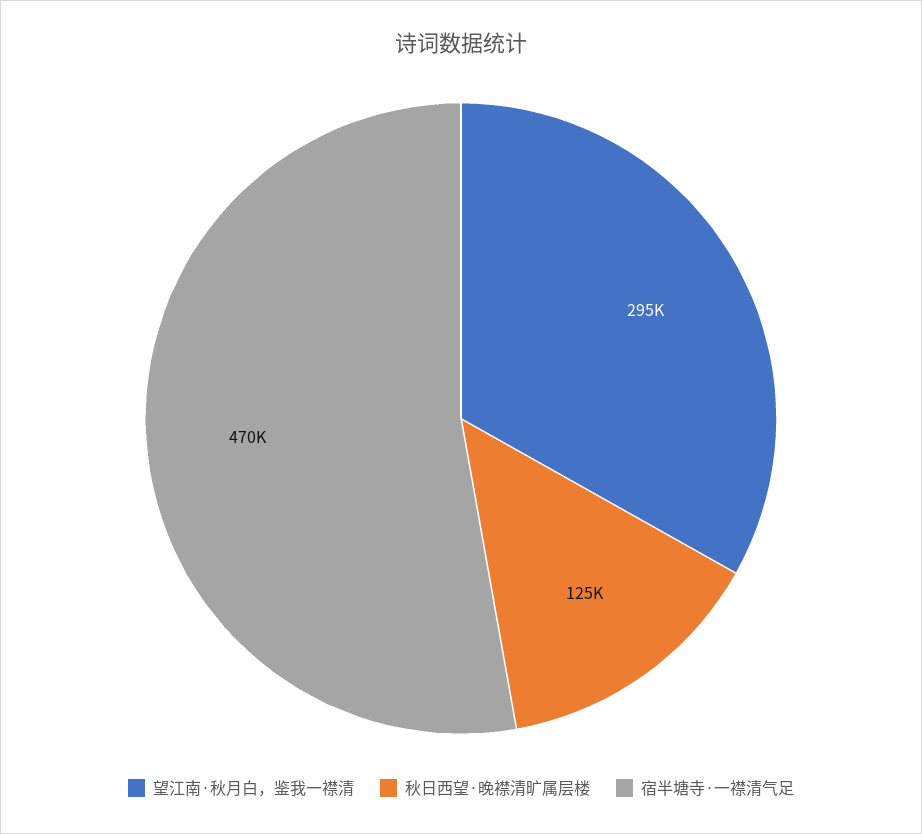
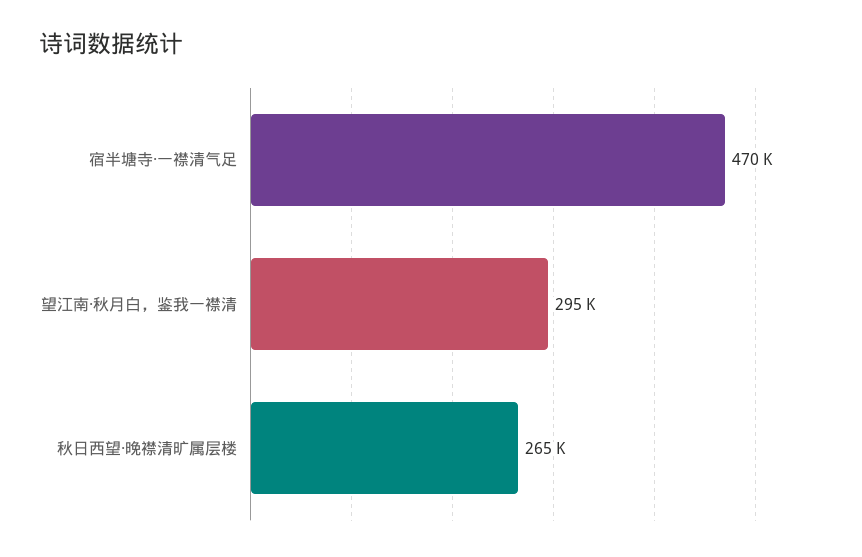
秋日西望·晚襟清旷属层楼: 125000 -> 265000

